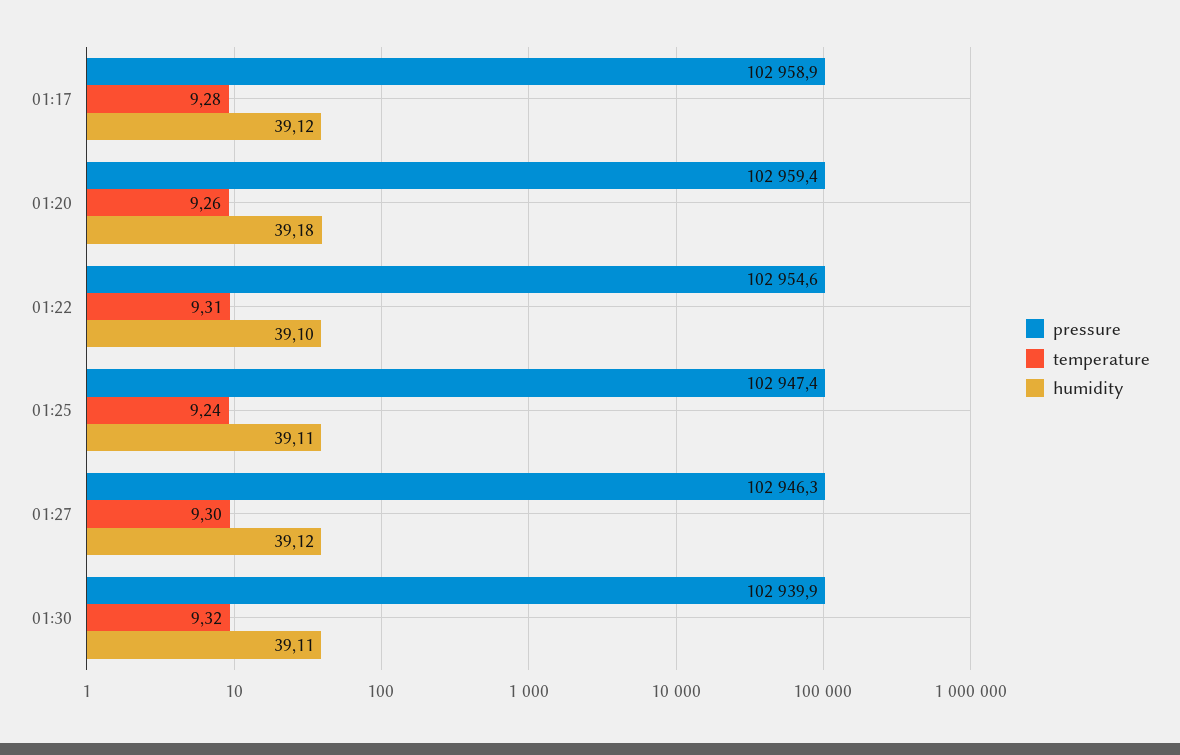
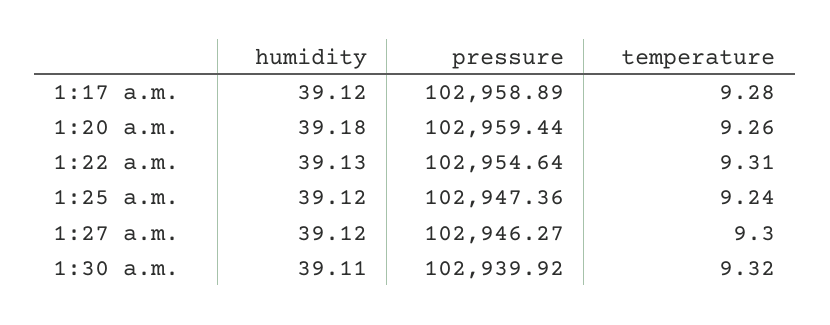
humidity, 01:22: 39.1 -> 39.13
humidity, 01:25: 39.11 -> 39.12

